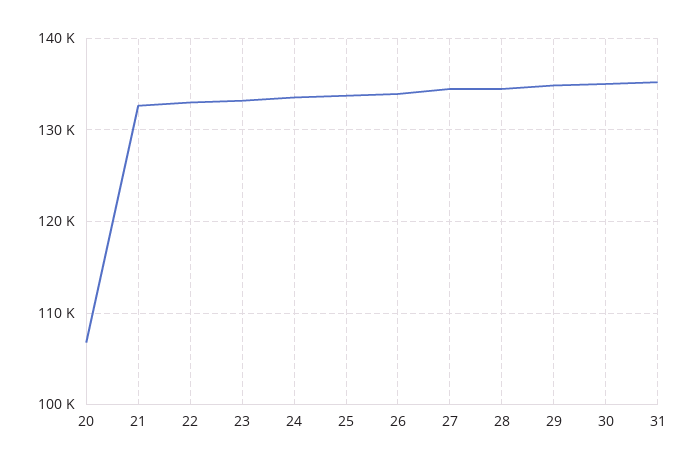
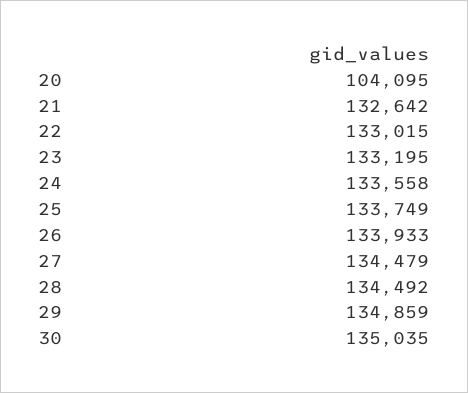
20: 107000 -> 104095
31: 135000 -> none

